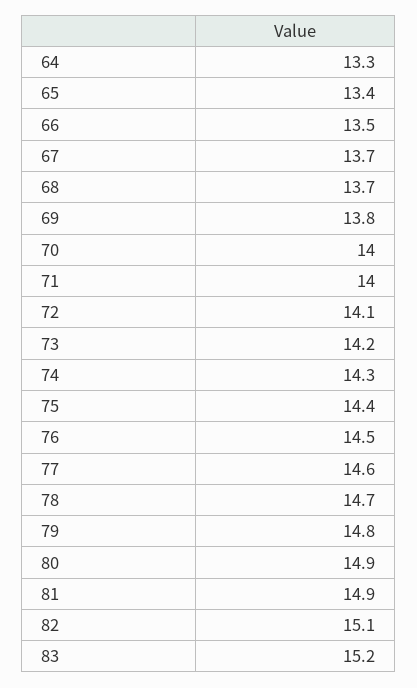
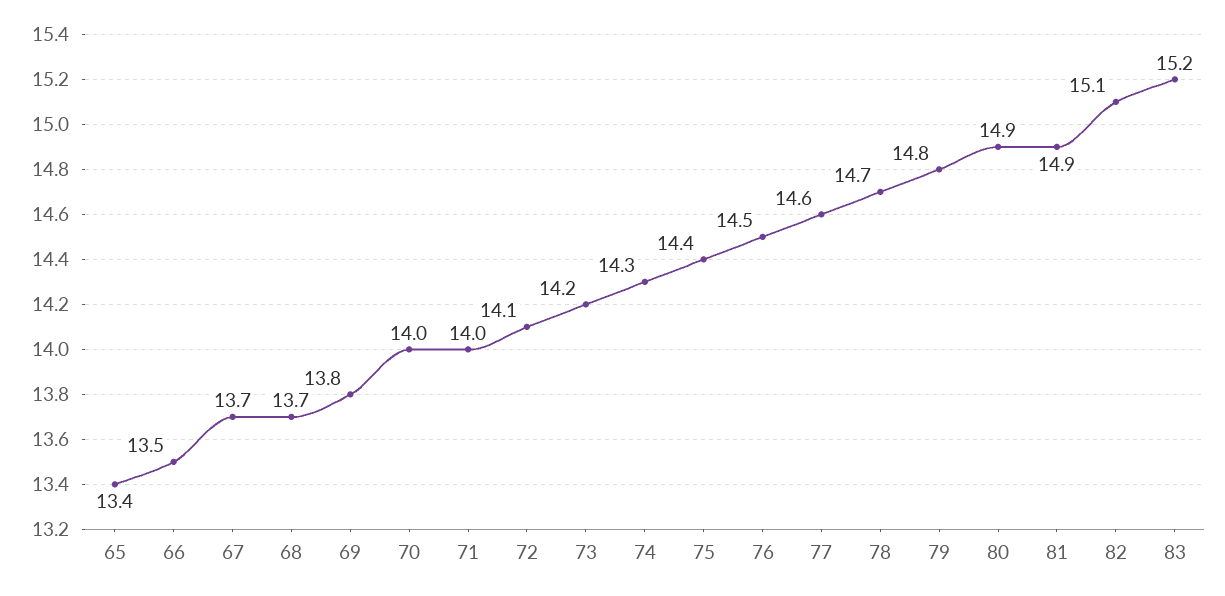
64: 13.3 -> none

